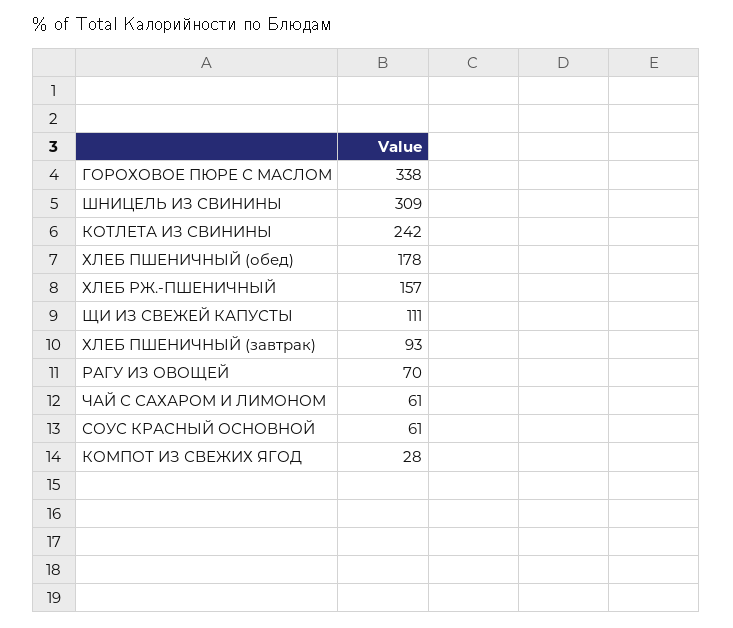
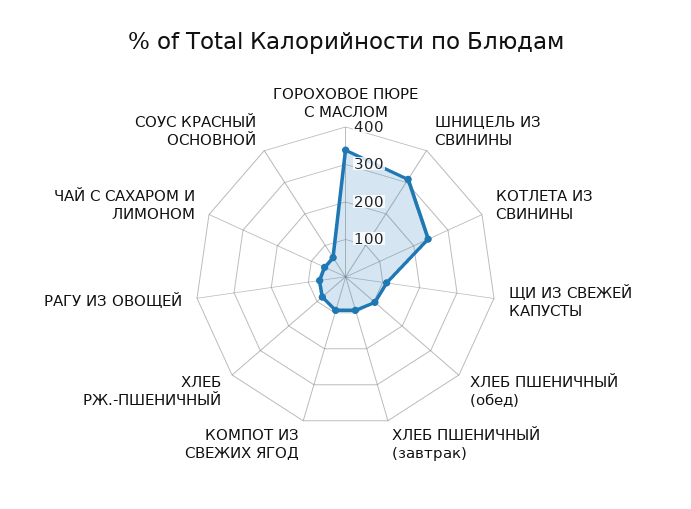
ХЛЕБ ПШЕНИЧНЫЙ (обед): 178 -> 100
ХЛЕБ РЖ.-ПШЕНИЧНЫЙ: 157 -> 75
КОМПОТ ИЗ СВЕЖИХ ЯГОД: 28 -> 100

